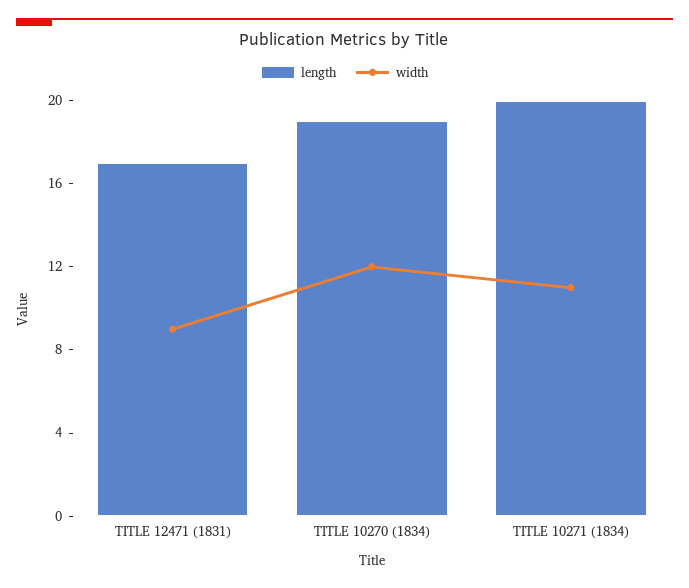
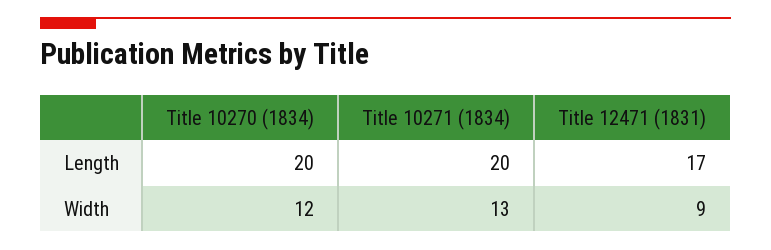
length, TITLE 10270 (1834): 19 -> 20
width, TITLE 10271 (1834): 11 -> 13

